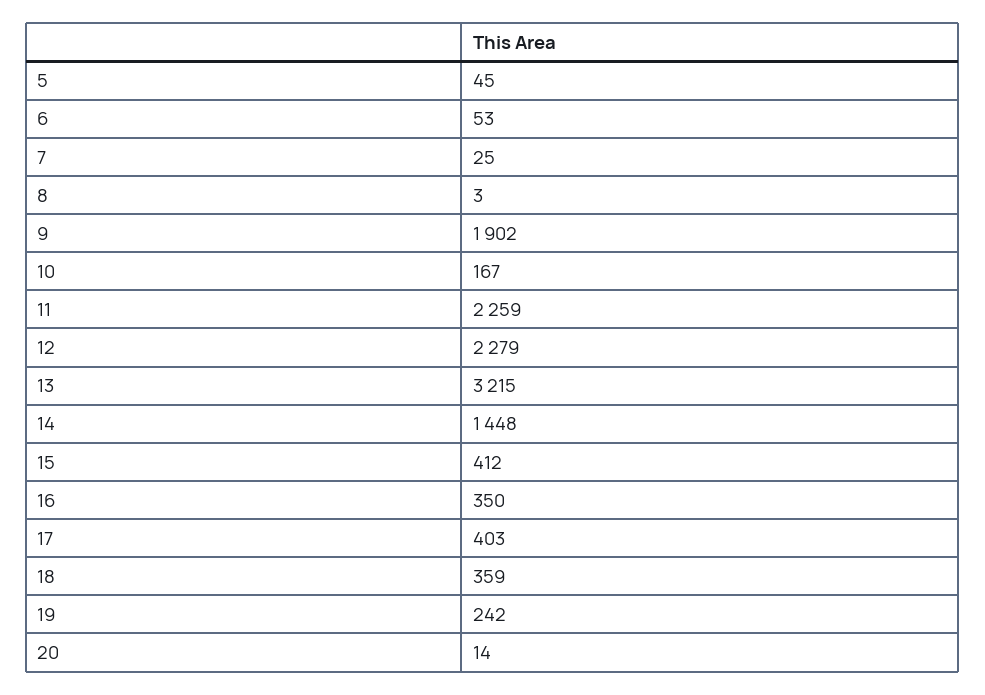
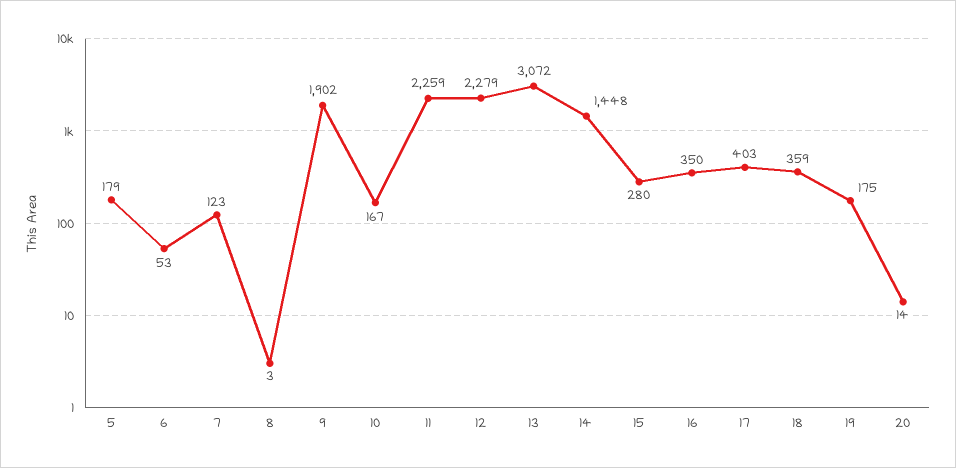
5: 45 -> 179
7: 25 -> 123
13: 3215 -> 3072
15: 412 -> 280
19: 242 -> 175

